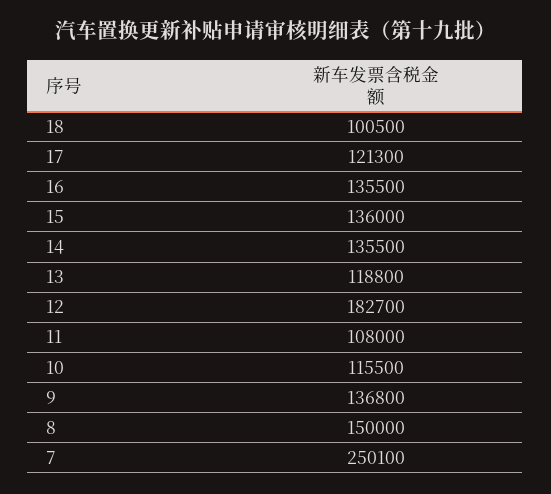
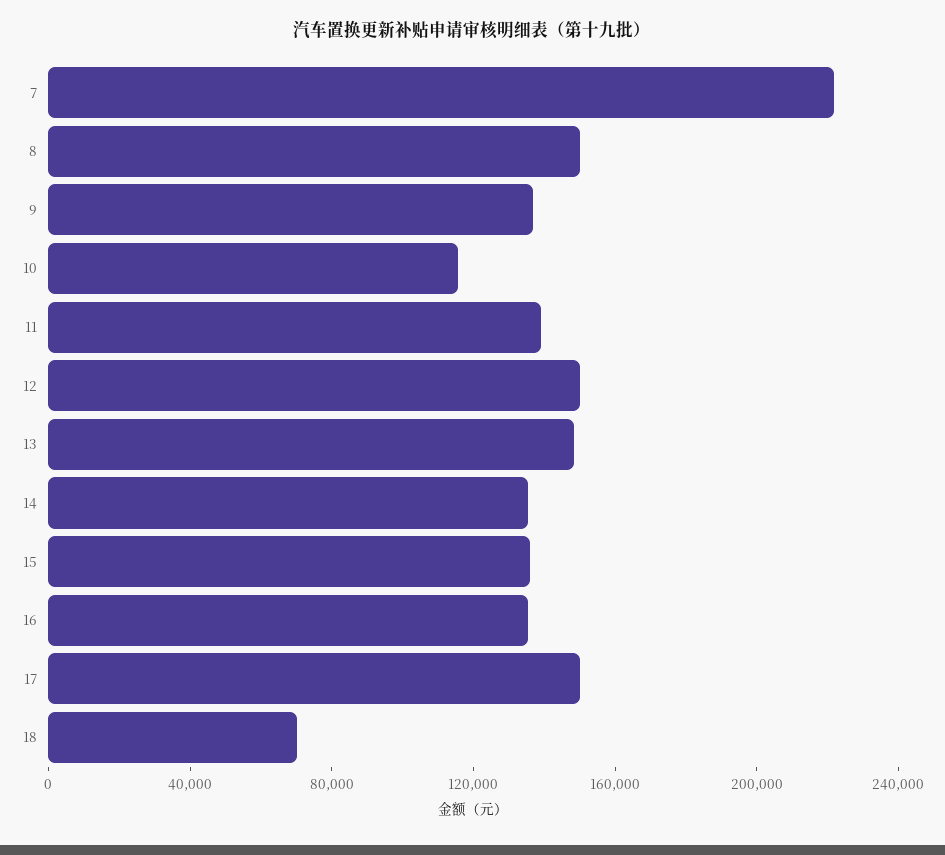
18: 100500 -> 70000
17: 121300 -> 150000
13: 118800 -> 150000
12: 182700 -> 150000
11: 108000 -> 140000
7: 250100 -> 220000

